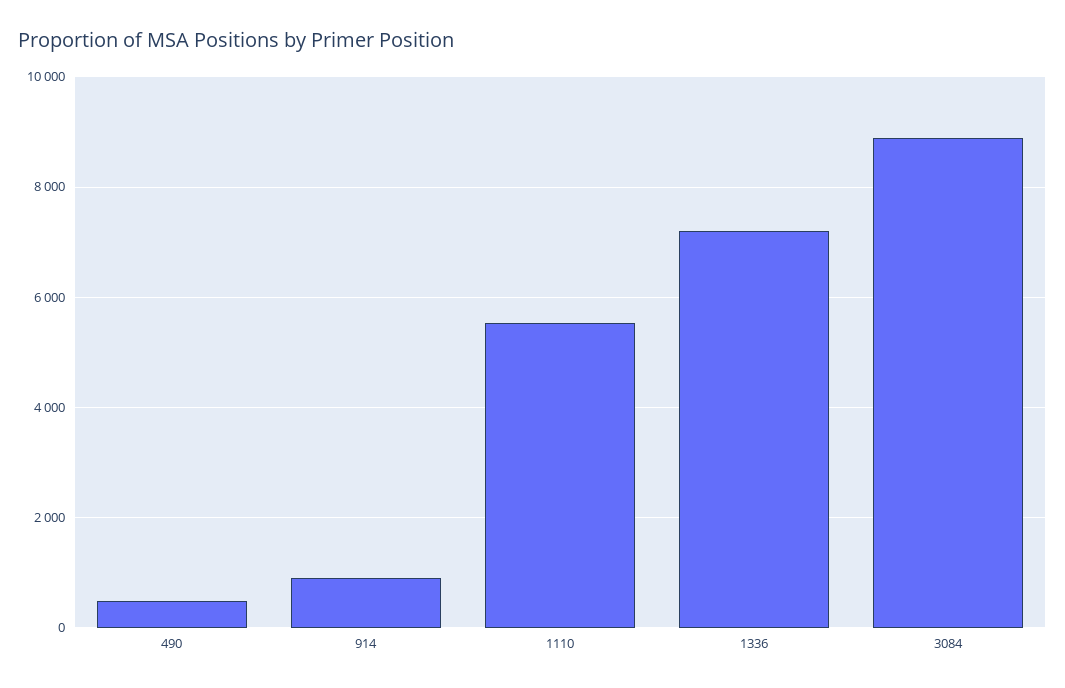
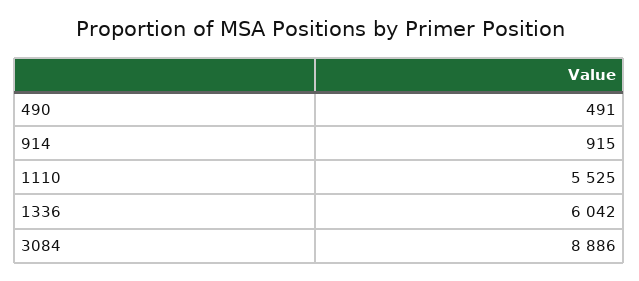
1336: 7200 -> 6042

